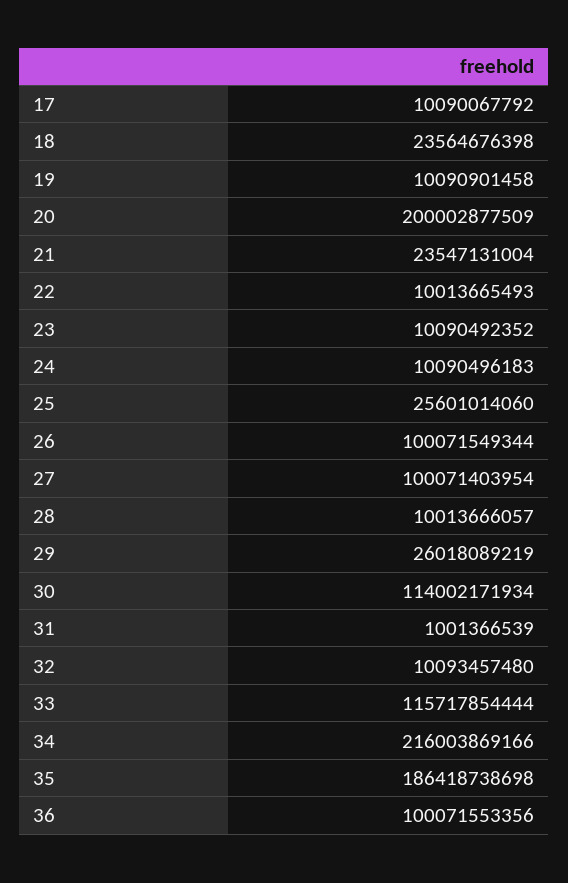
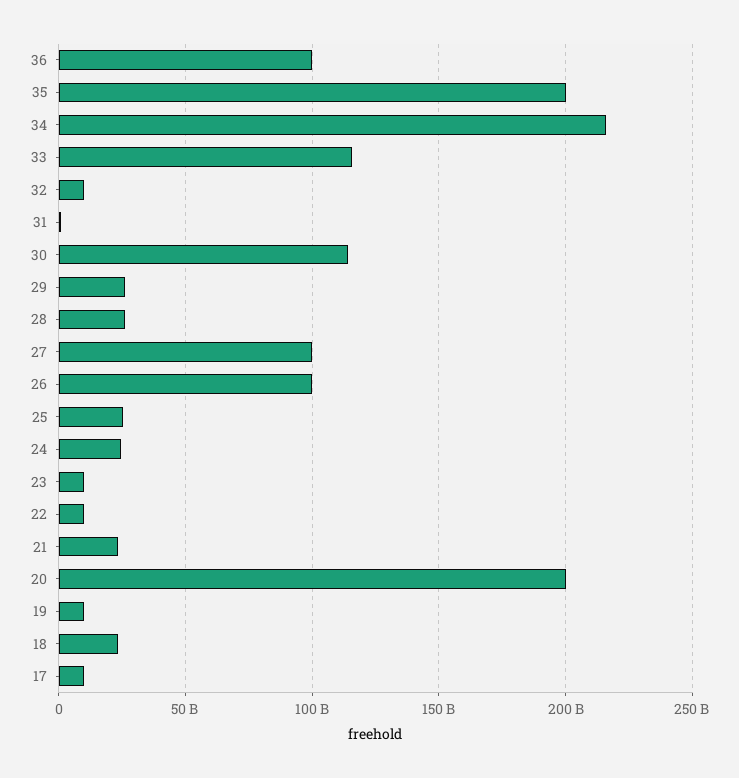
24: 10090496183 -> 25000000000
28: 10013666057 -> 25000000000
35: 186418738698 -> 200000000000

